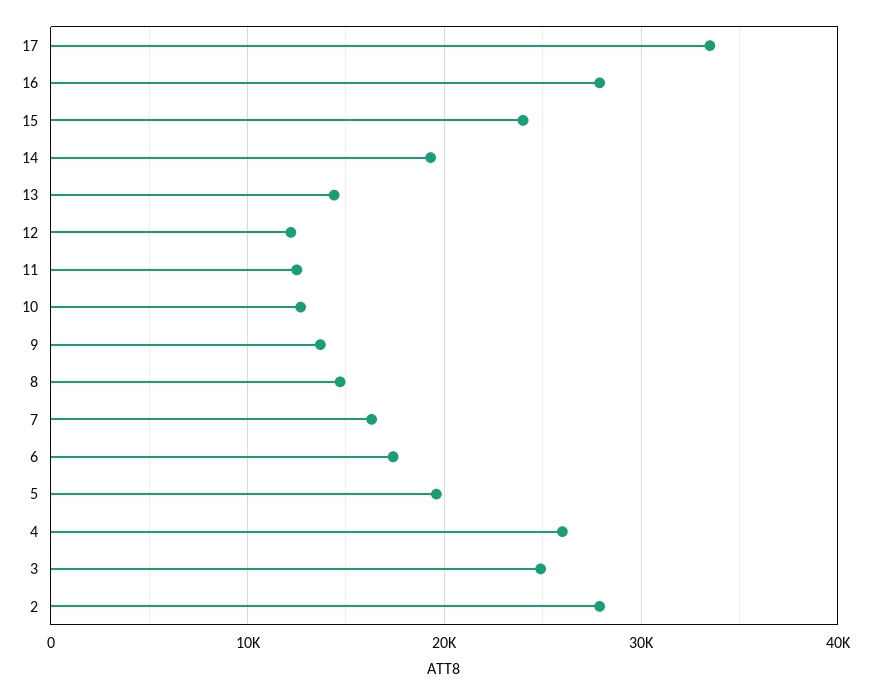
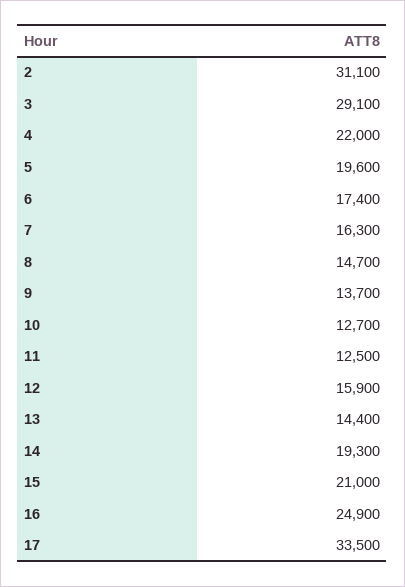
16: 28000 -> 24900
15: 24000 -> 21000
12: 12000 -> 15900
4: 26000 -> 22000
3: 25000 -> 29100
2: 28000 -> 31100

